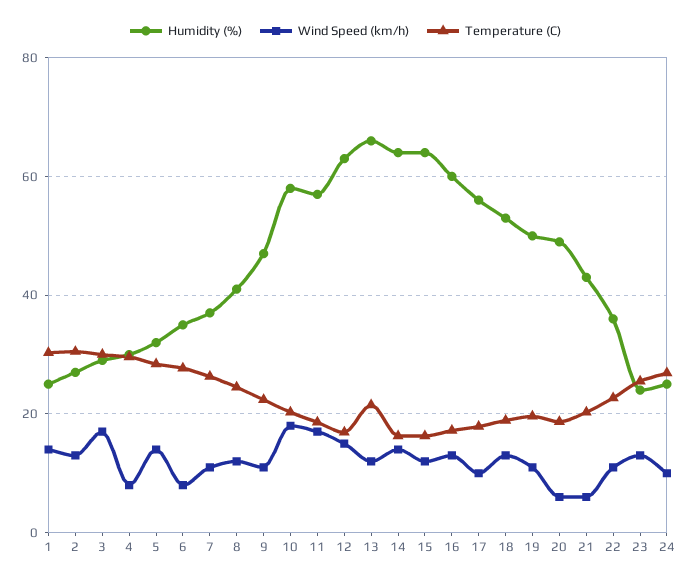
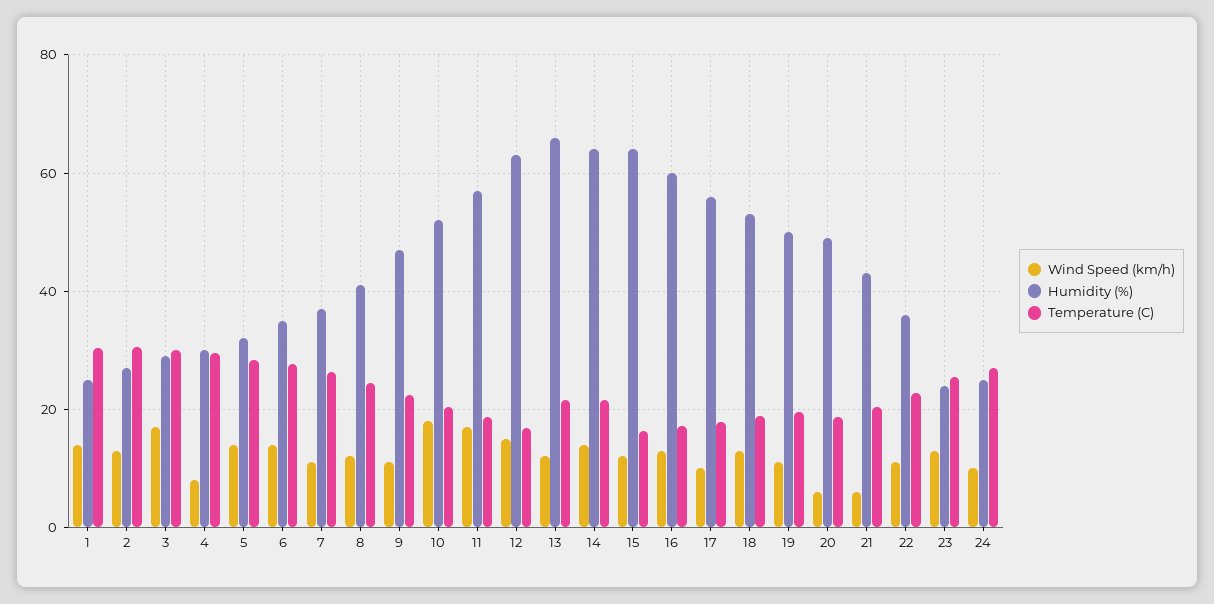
Wind Speed (km/h), 6: 8 -> 14
Humidity (%), 10: 58 -> 52
Temperature (C), 14: 16 -> 22

